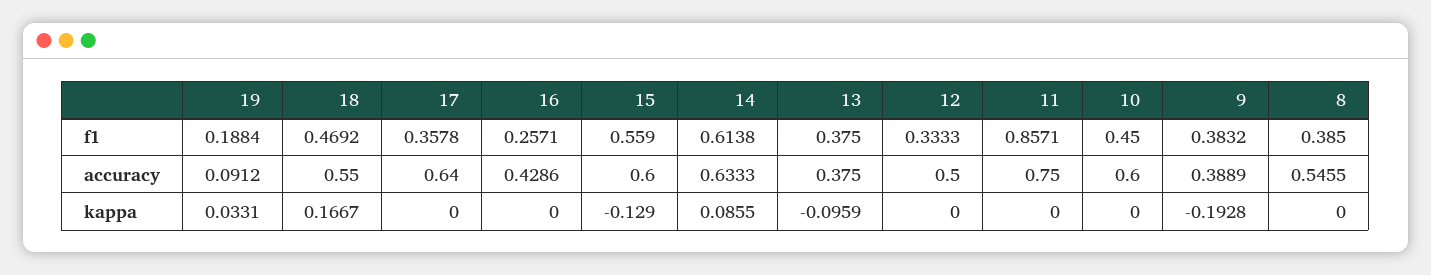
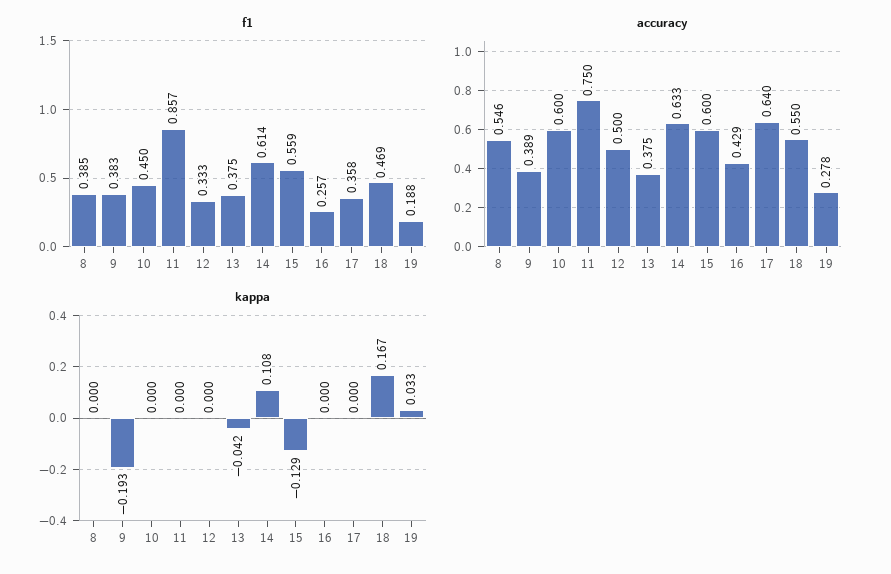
accuracy, 19: 0.0912 -> 0.278
kappa, 14: 0.0855 -> 0.108
kappa, 13: -0.0959 -> -0.042

